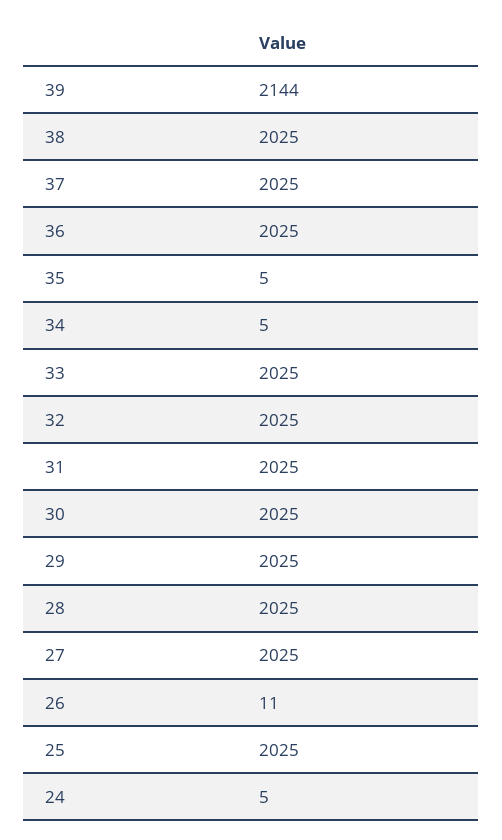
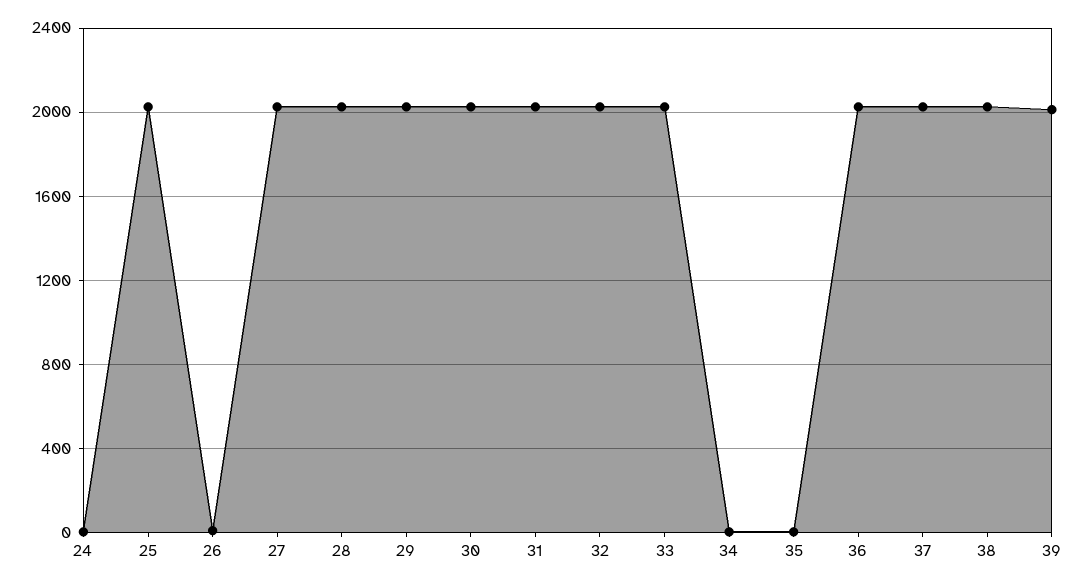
39: 2144 -> 2000

